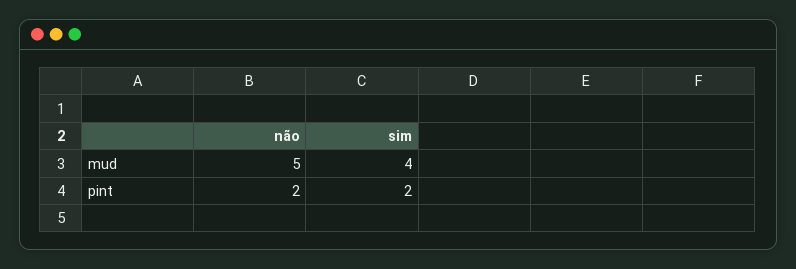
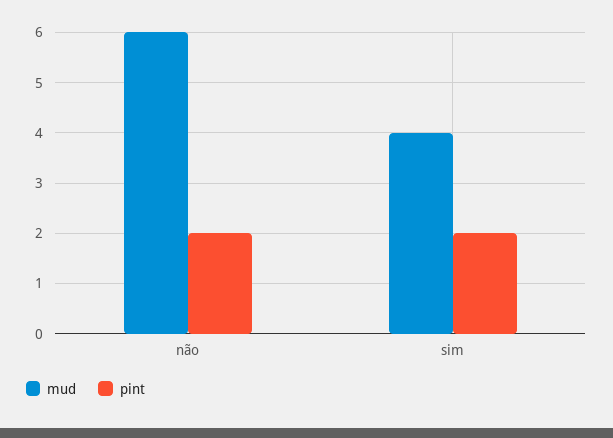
mud, não: 5 -> 6

